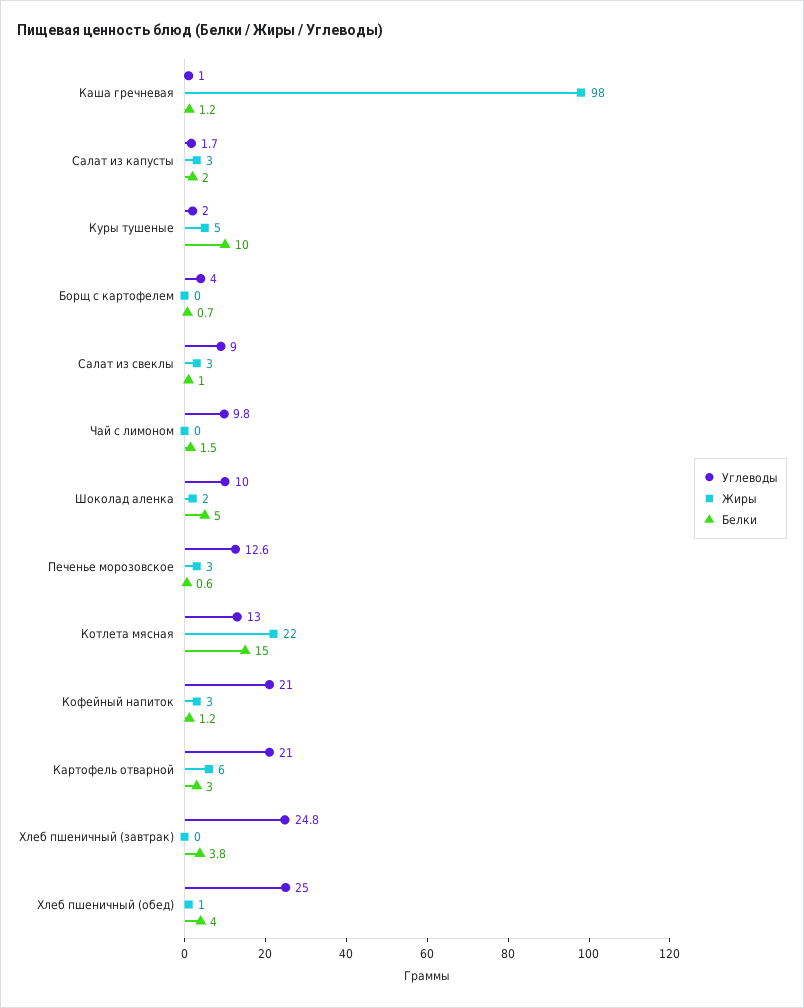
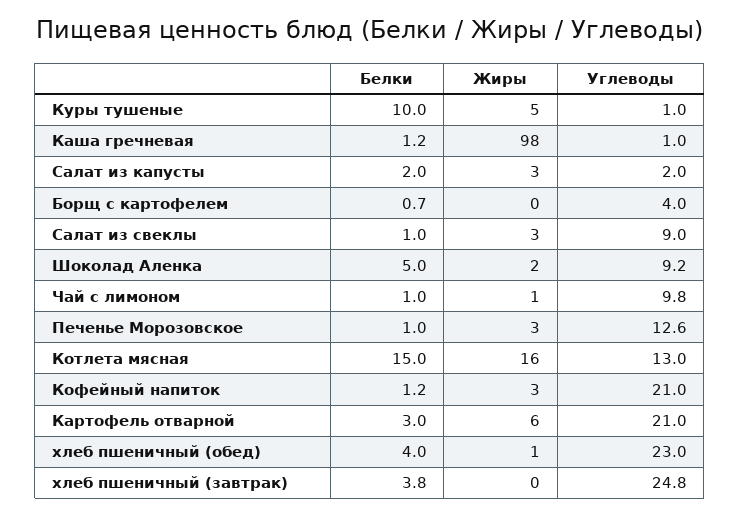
Углеводы, Салат из капусты: 1.7 -> 2
Углеводы, Куры тушеные: 2 -> 1
Жиры, Чай с лимоном: 0 -> 1
Белки, Чай с лимоном: 1.5 -> 1
Углеводы, Шоколад аленка: 10 -> 9.2
Белки, Печенье морозовское: 0.6 -> 1
Жиры, Котлета мясная: 22 -> 16
Углеводы, Хлеб пшеничный (обед): 25 -> 23

